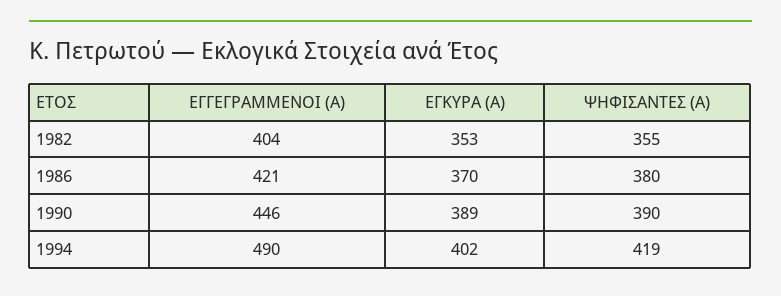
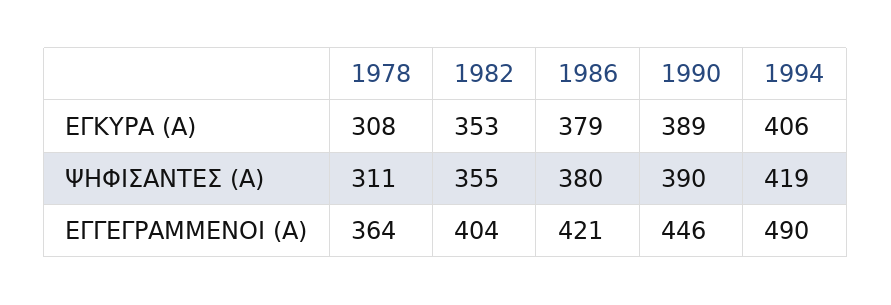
ΕΓΚΥΡΑ (Α), 1986: 370 -> 379
ΕΓΚΥΡΑ (Α), 1994: 402 -> 406
ΕΓΚΥΡΑ (Α), 1978: none -> 308
ΨΗΦΙΣΑΝΤΕΣ (Α), 1978: none -> 311
ΕΓΓΕΓΡΑΜΜΕΝΟΙ (Α), 1978: none -> 364

